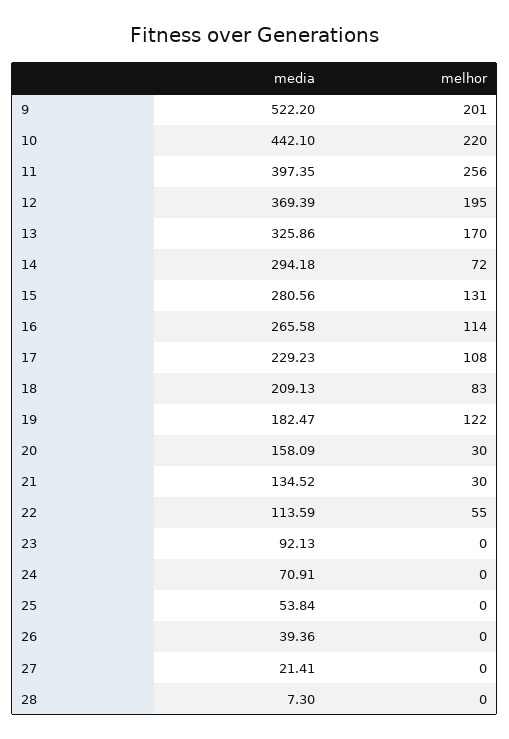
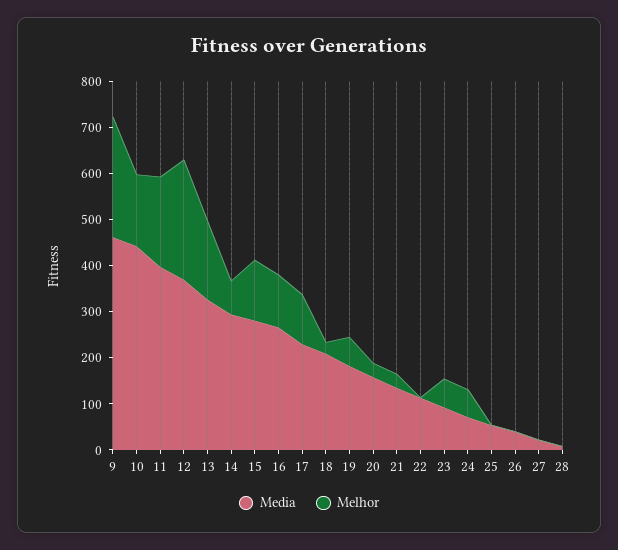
media, 9: 522.2 -> 460
melhor, 9: 201 -> 260
melhor, 10: 220 -> 160
melhor, 11: 256 -> 200
melhor, 12: 195 -> 260
melhor, 18: 83 -> 20
melhor, 19: 122 -> 60
melhor, 22: 55 -> 0
melhor, 23: 0 -> 60
melhor, 24: 0 -> 60

